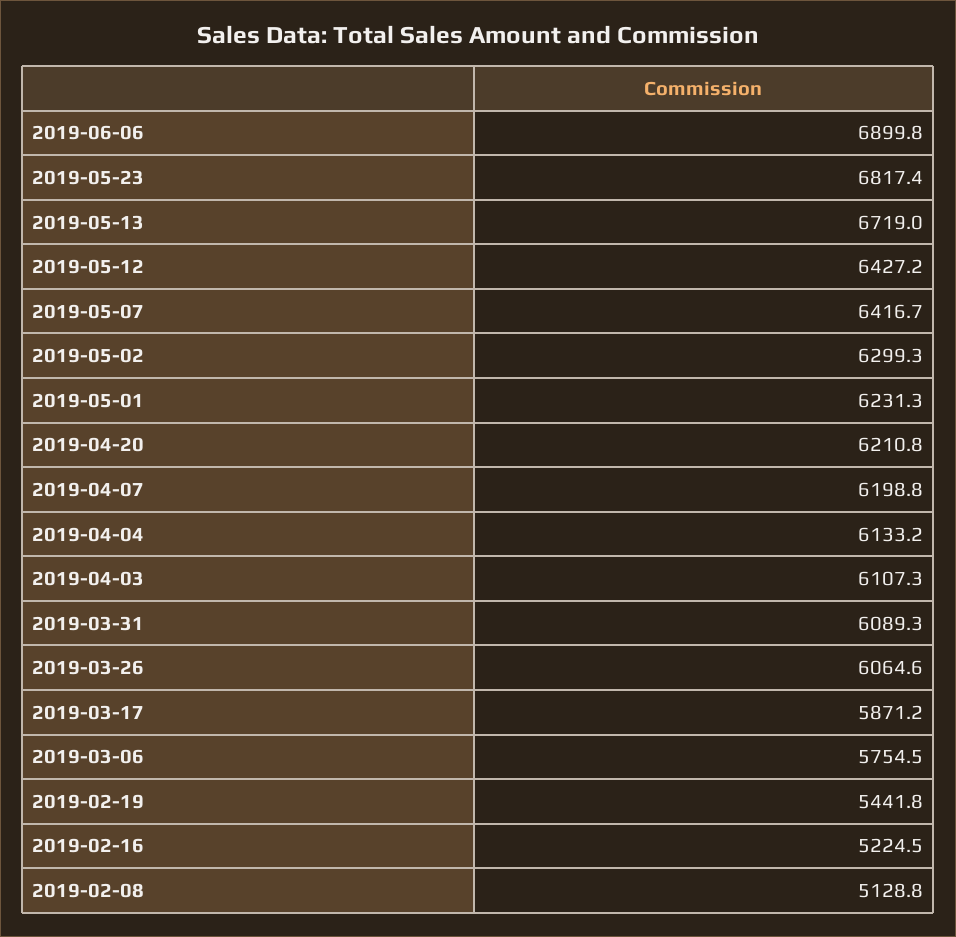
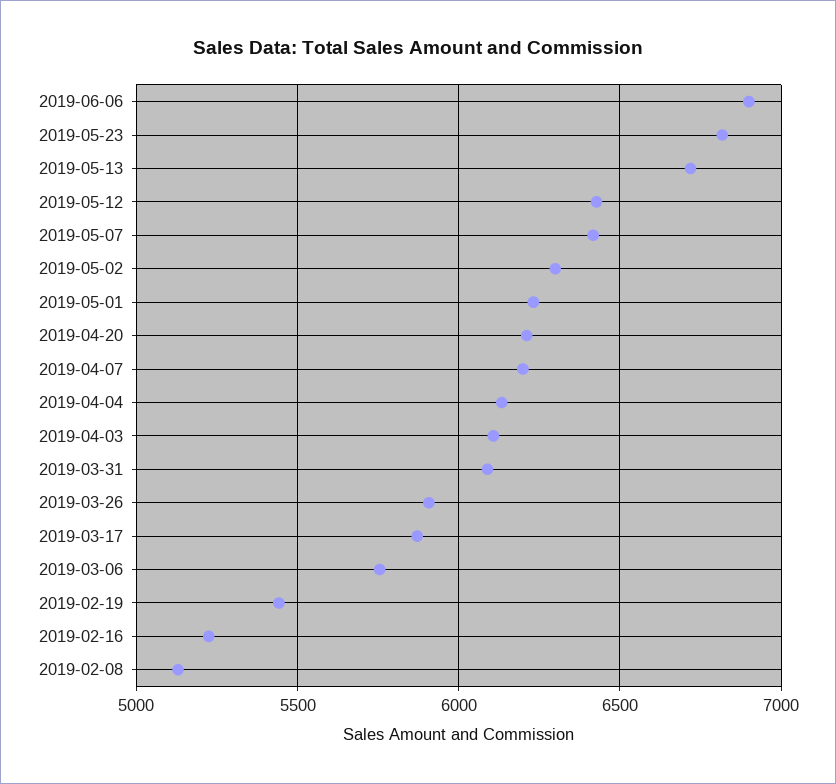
2019-03-26: 6064.6 -> 5900

